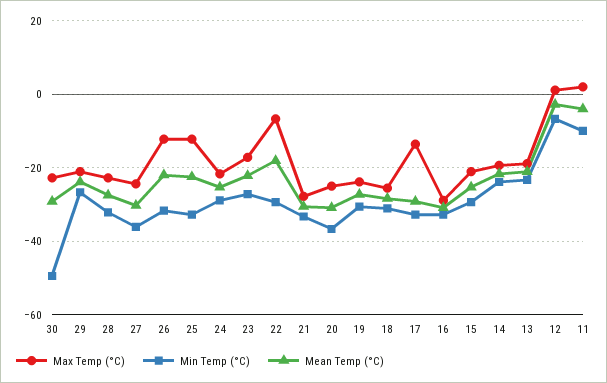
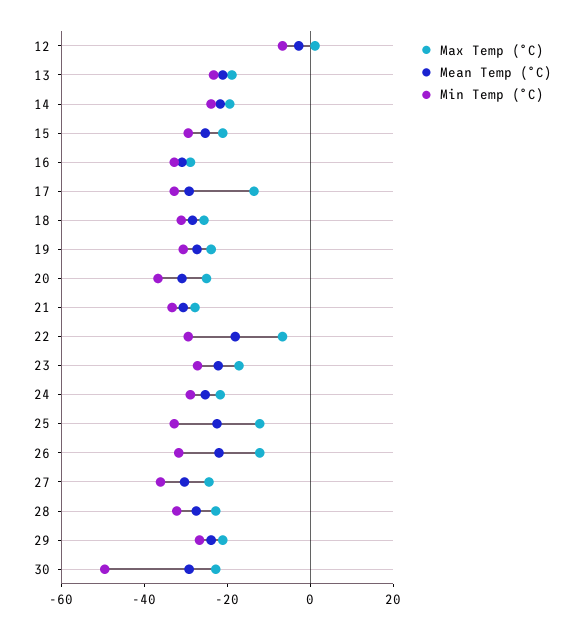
Max Temp (°C), 11: 2 -> none
Min Temp (°C), 11: -10 -> none
Mean Temp (°C), 11: -4 -> none

